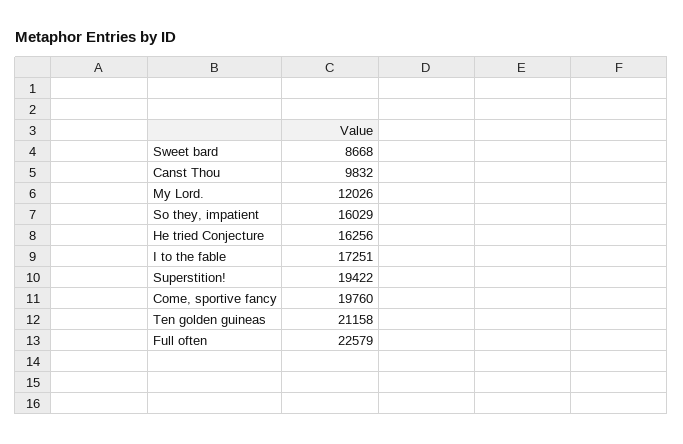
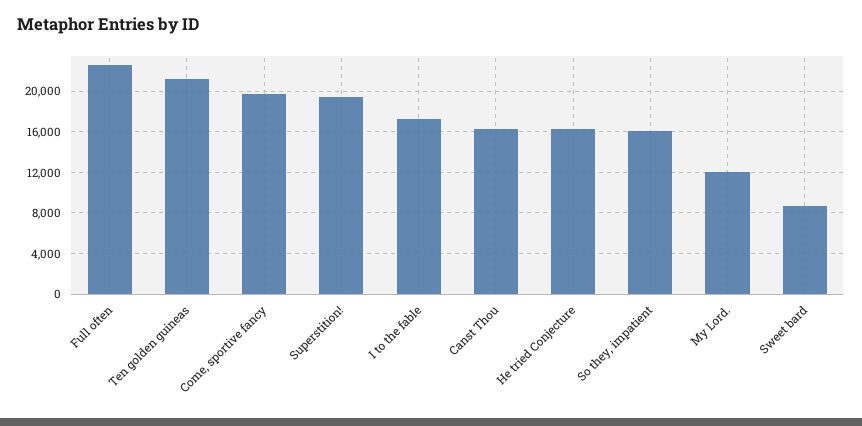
Canst Thou: 9832 -> 16000

